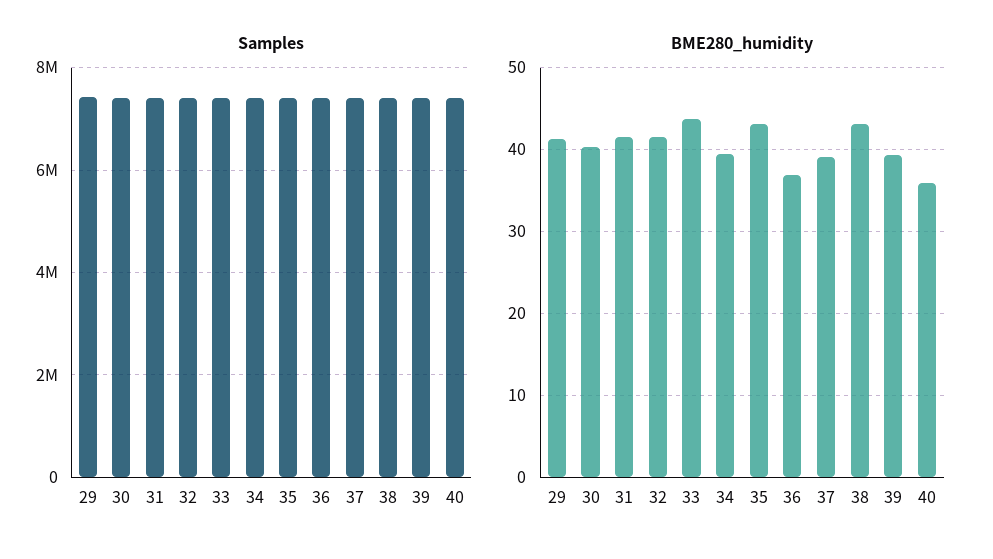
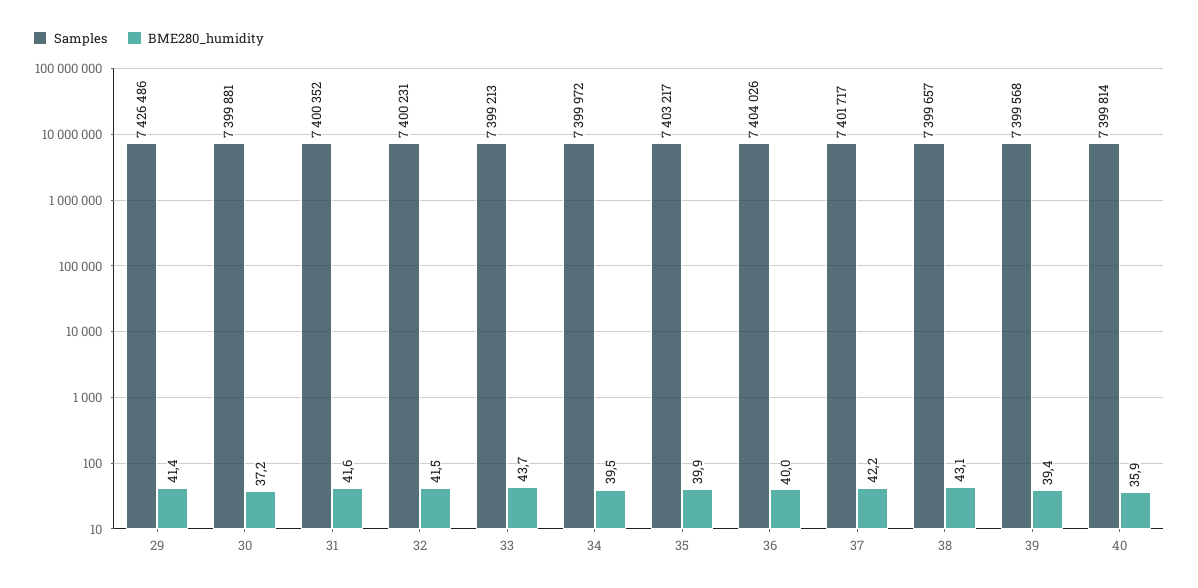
BME280_humidity, 30: 40 -> 37.2
BME280_humidity, 35: 43 -> 39.9
BME280_humidity, 36: 37 -> 40
BME280_humidity, 37: 39 -> 42.2

